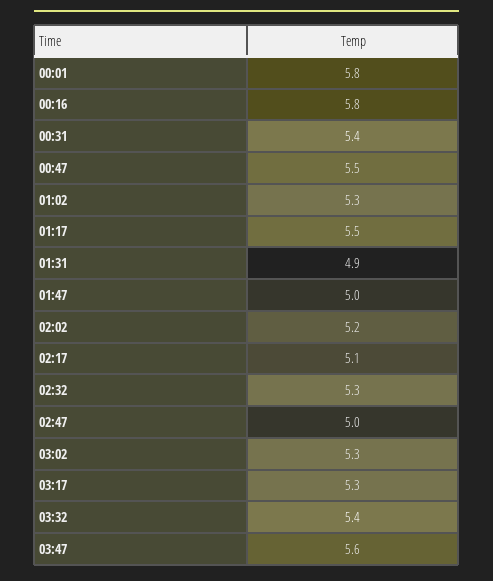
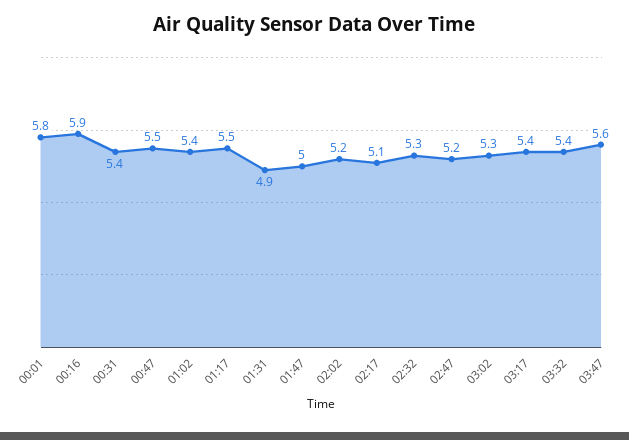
00:16: 5.8 -> 5.9
01:02: 5.3 -> 5.4
02:47: 5 -> 5.2
03:17: 5.3 -> 5.4

